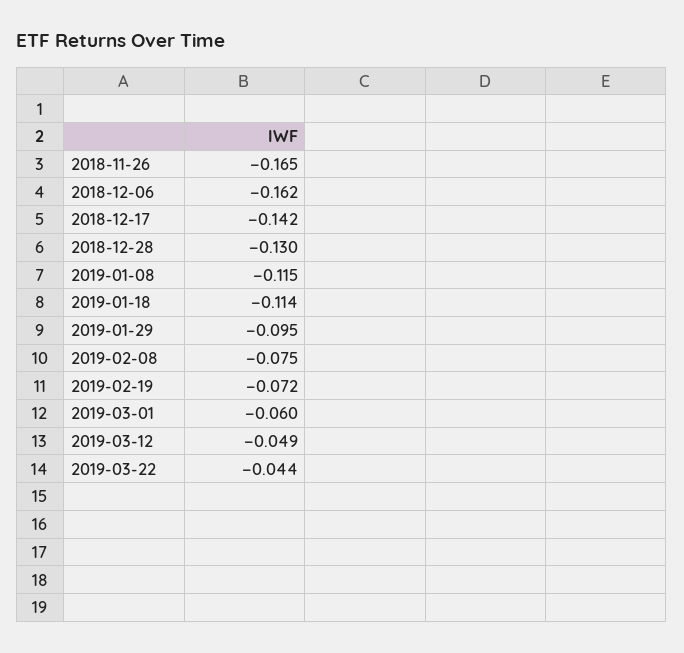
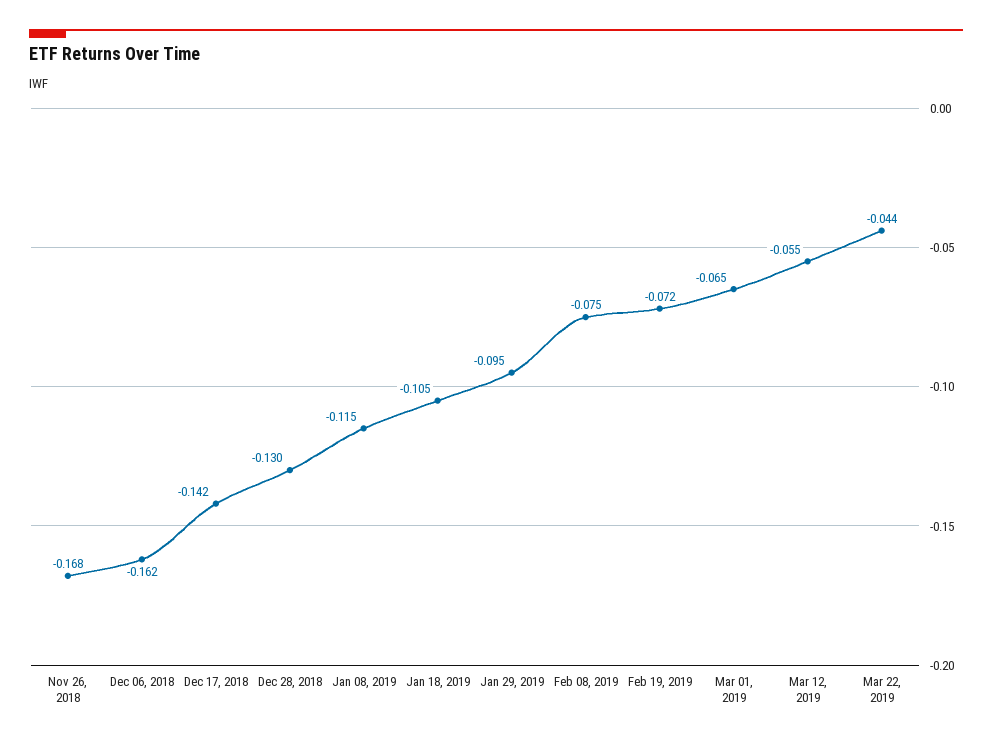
2018-11-26: -0.165 -> -0.168
2019-01-18: -0.114 -> -0.105
2019-03-01: -0.06 -> -0.065
2019-03-12: -0.049 -> -0.055

